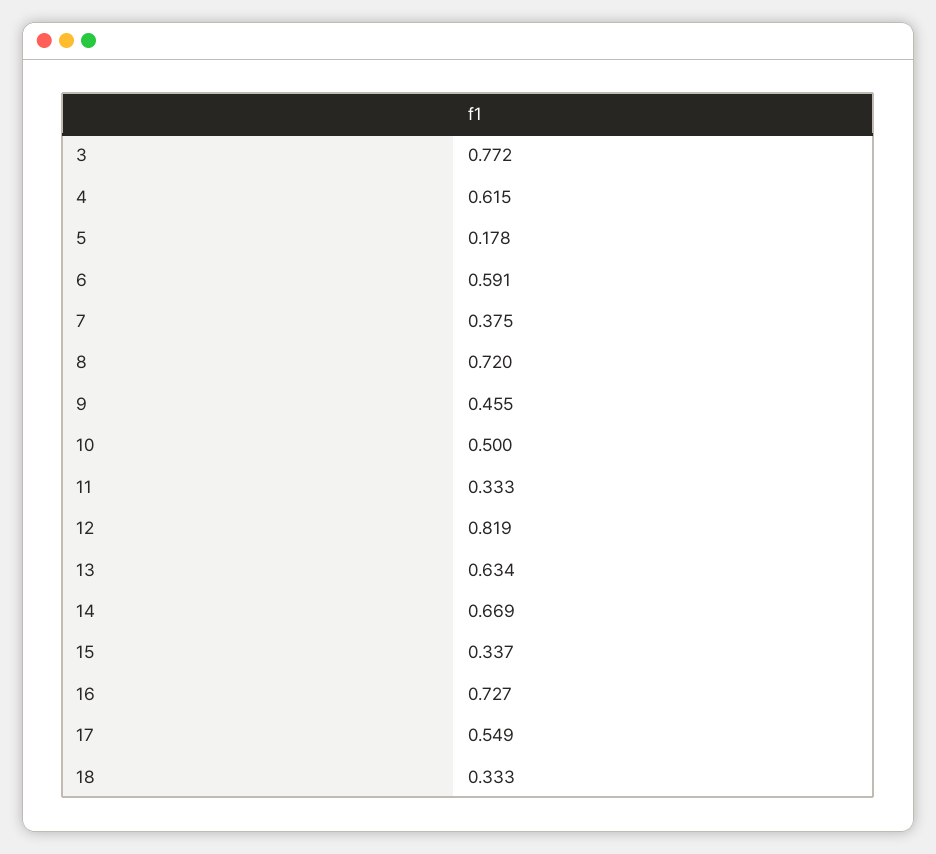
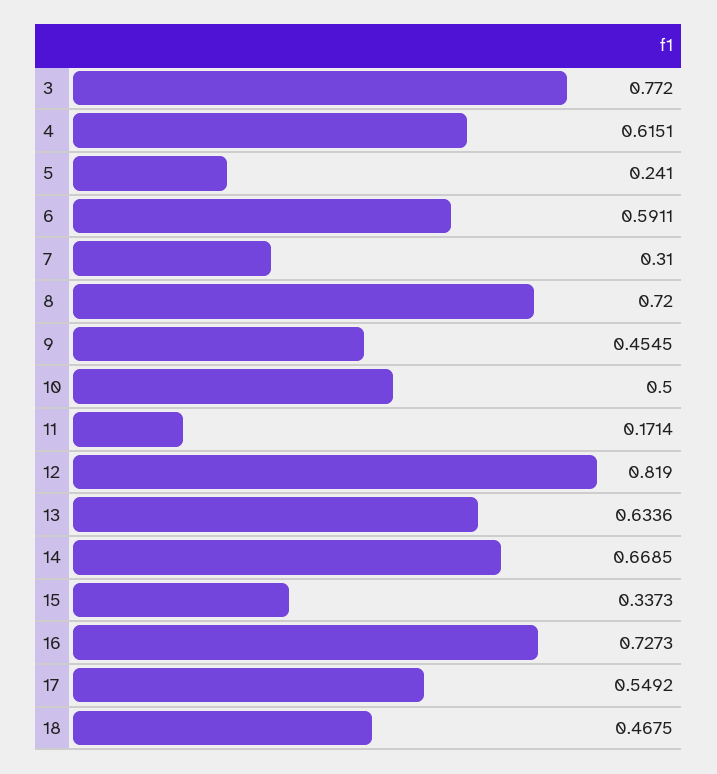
5: 0.178 -> 0.241
7: 0.375 -> 0.31
11: 0.333 -> 0.1714
18: 0.333 -> 0.4675

